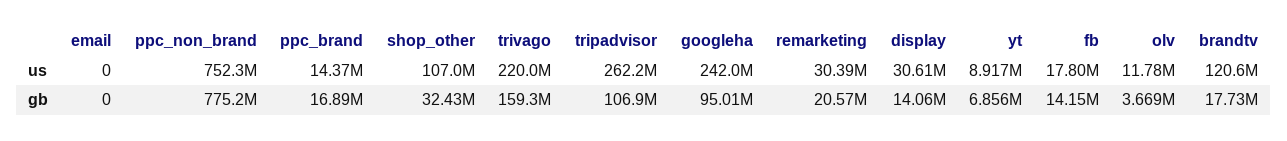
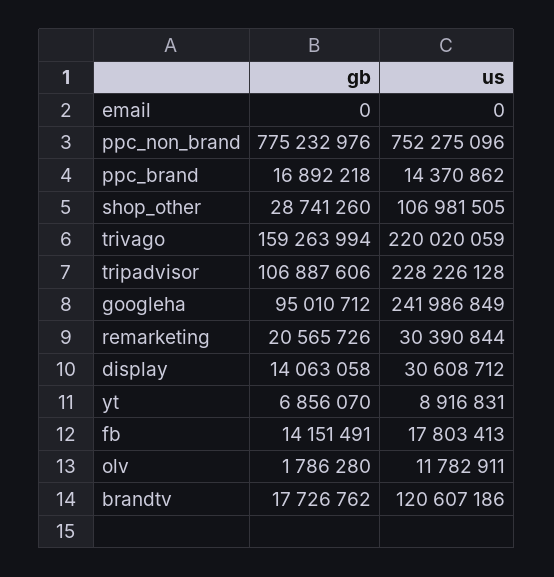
tripadvisor, us: 262200000 -> 228226128
shop_other, gb: 32430000 -> 28741260
olv, gb: 3669000 -> 1786280

